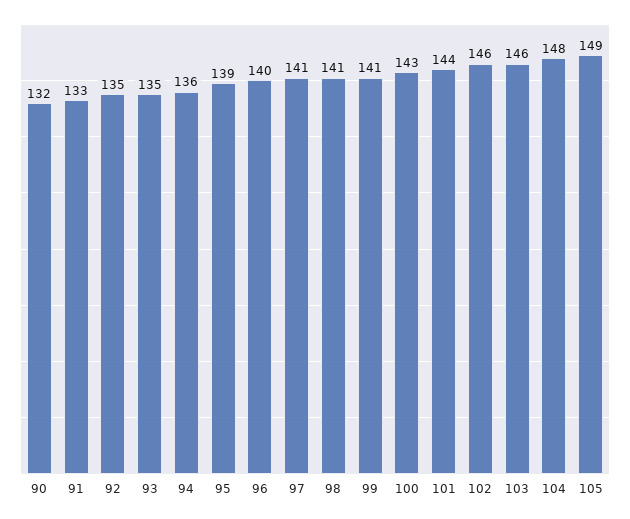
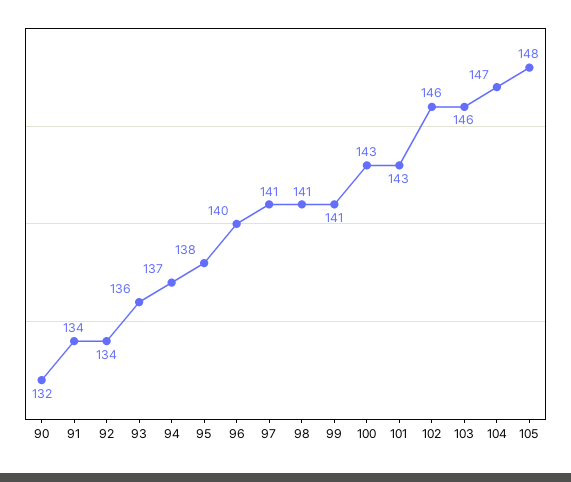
91: 133 -> 134
92: 135 -> 134
93: 135 -> 136
94: 136 -> 137
95: 139 -> 138
101: 144 -> 143
104: 148 -> 147
105: 149 -> 148

